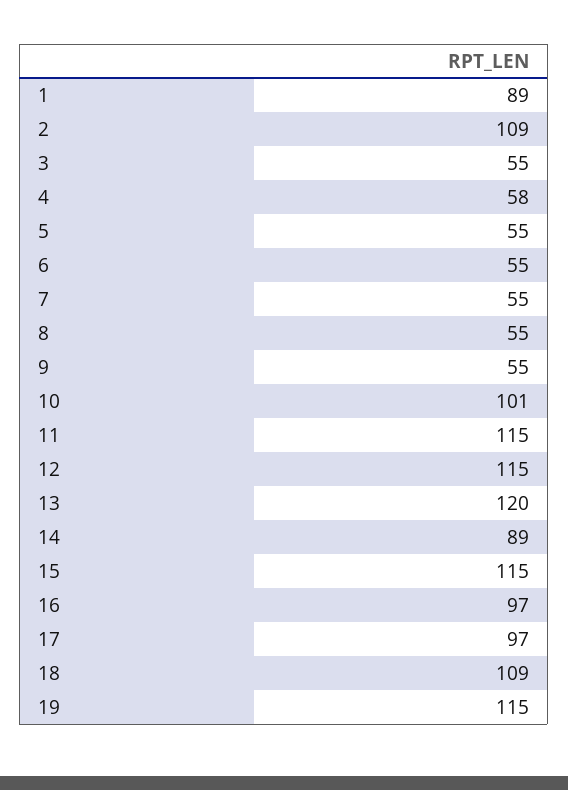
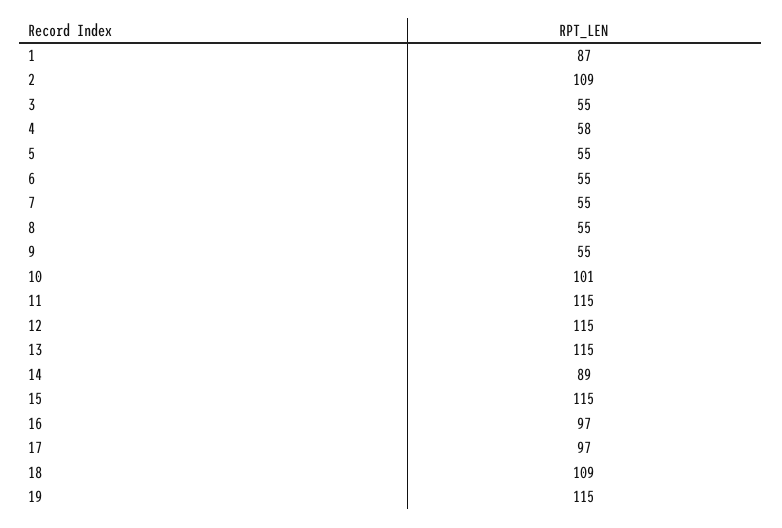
1: 89 -> 87
13: 120 -> 115

